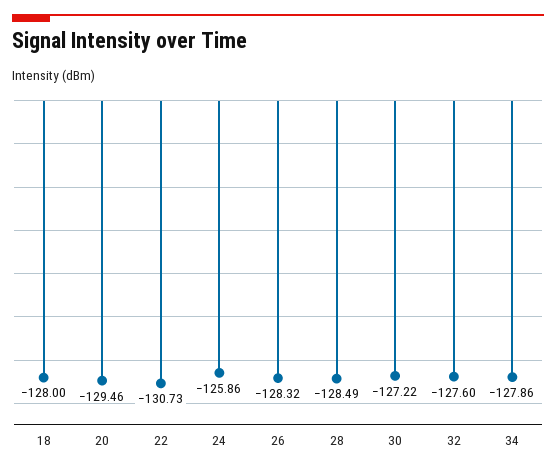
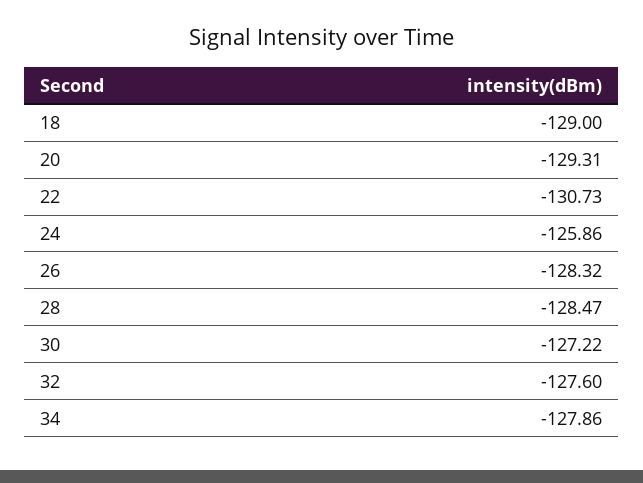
18: -128 -> -129
20: -129.46 -> -129.31
28: -128.49 -> -128.47

